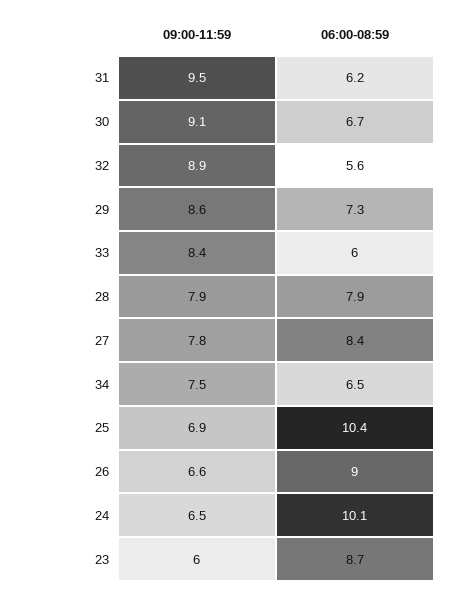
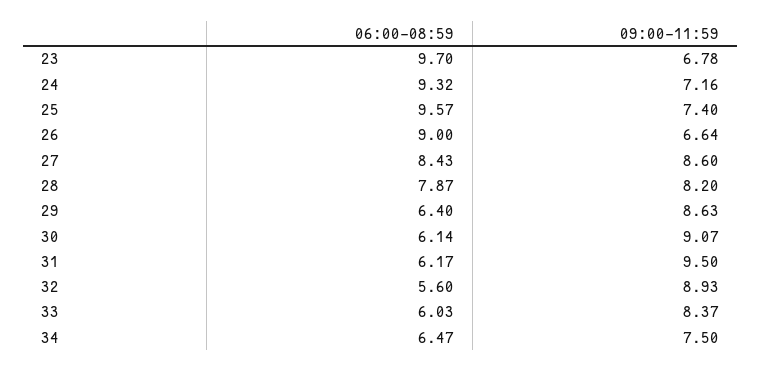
06:00-08:59, 30: 6.7 -> 6.14
06:00-08:59, 29: 7.3 -> 6.4
09:00-11:59, 28: 7.9 -> 8.2
09:00-11:59, 27: 7.8 -> 8.6
09:00-11:59, 25: 6.9 -> 7.4
06:00-08:59, 25: 10.4 -> 9.57
09:00-11:59, 24: 6.5 -> 7.16
06:00-08:59, 24: 10.1 -> 9.32
09:00-11:59, 23: 6 -> 6.78
06:00-08:59, 23: 8.7 -> 9.7

